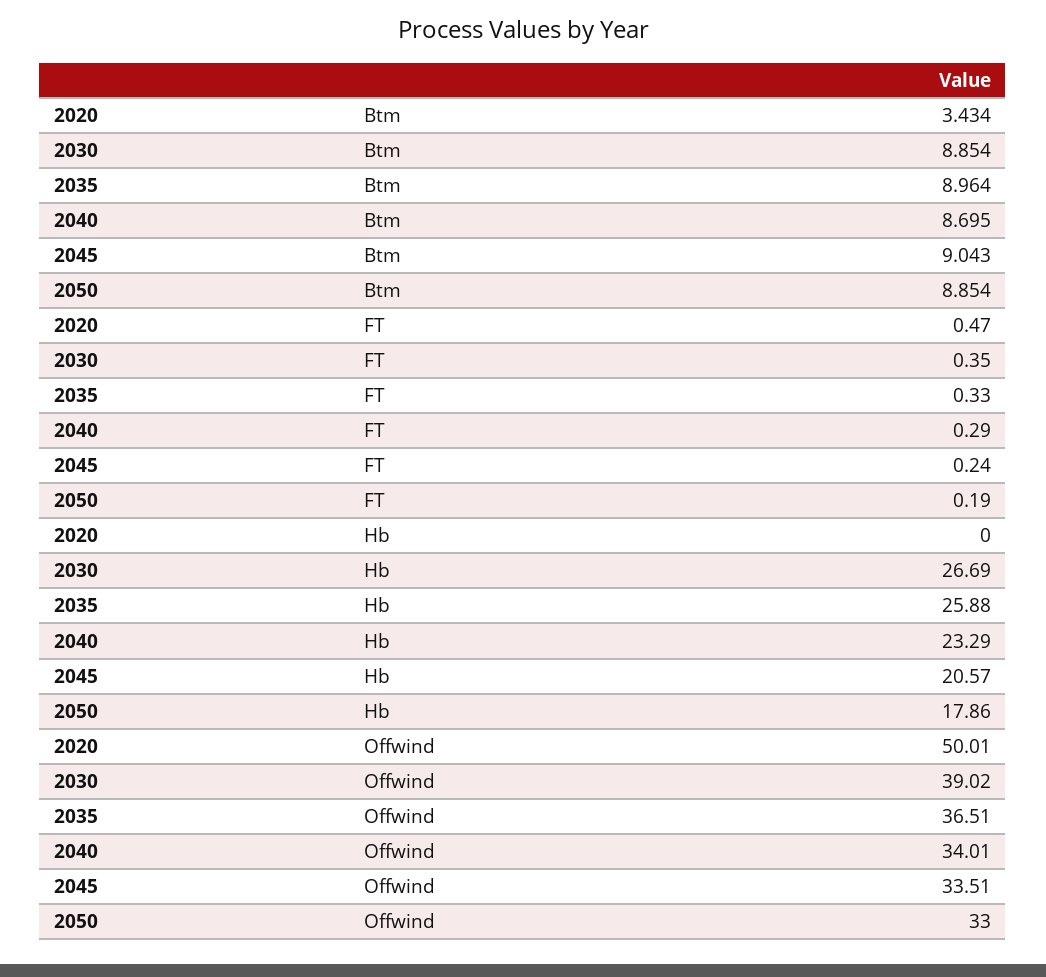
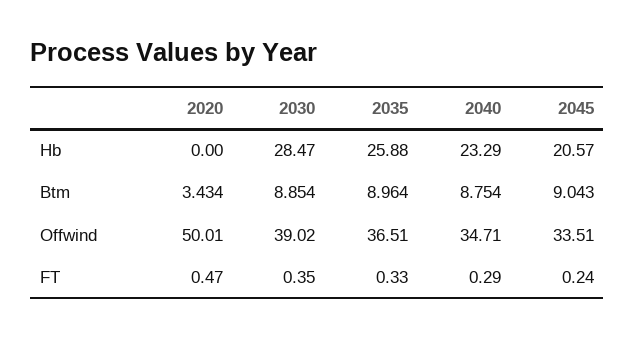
2040, Btm: 8.695 -> 8.754
2050, Btm: 8.854 -> none
2050, FT: 0.19 -> none
2030, Hb: 26.69 -> 28.47
2050, Hb: 17.86 -> none
2040, Offwind: 34.01 -> 34.71
2050, Offwind: 33 -> none

